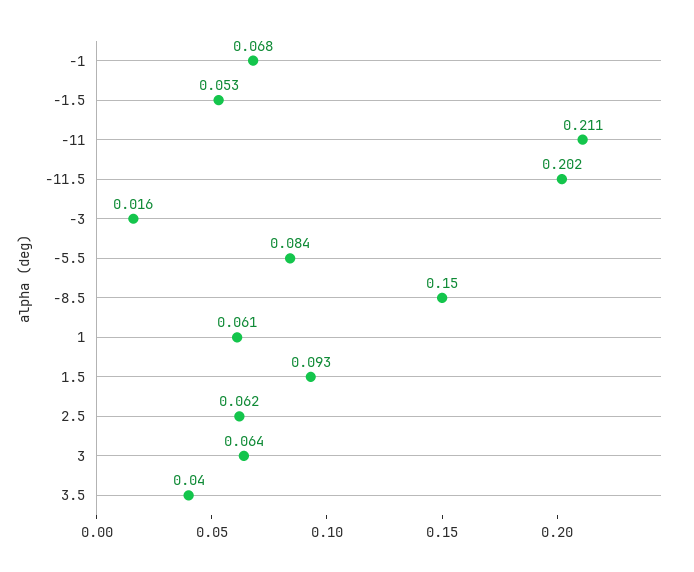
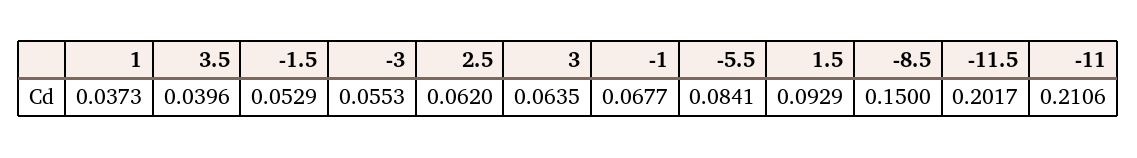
-3: 0.016 -> 0.0553
1: 0.061 -> 0.0373

